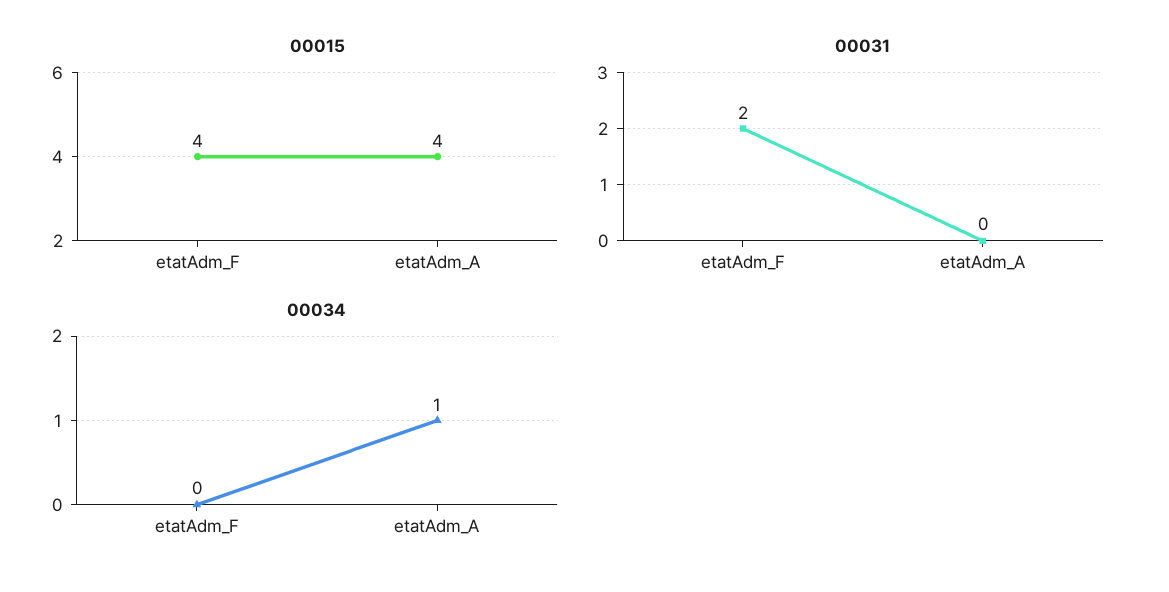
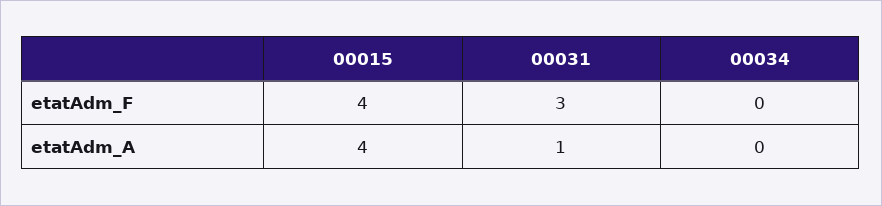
00031, etatAdm_F: 2 -> 3
00031, etatAdm_A: 0 -> 1
00034, etatAdm_A: 1 -> 0

